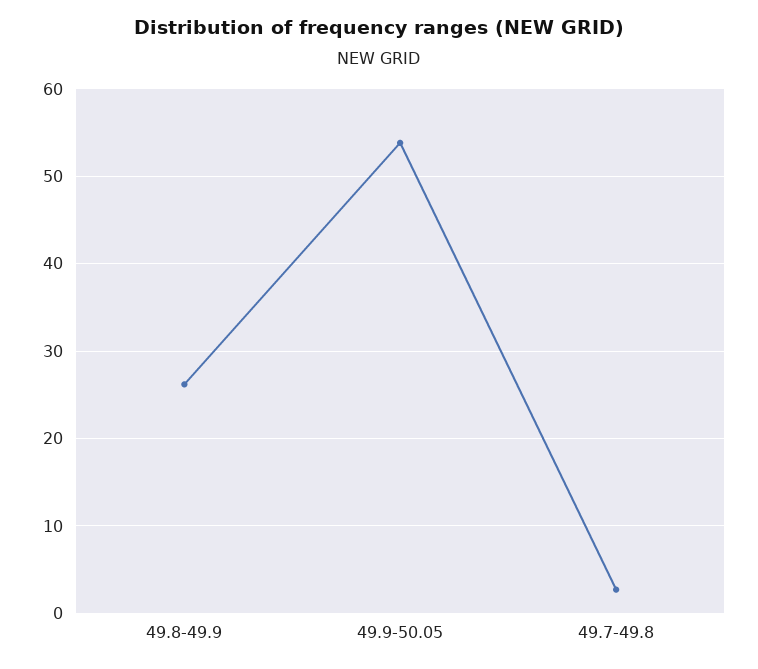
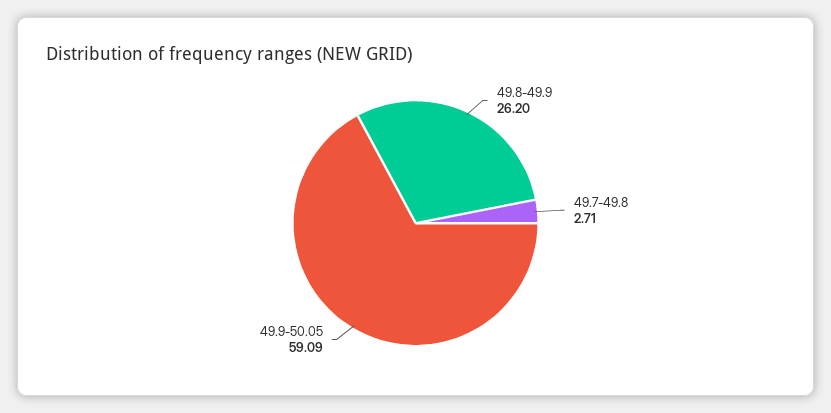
49.9-50.05: 54 -> 59.09

